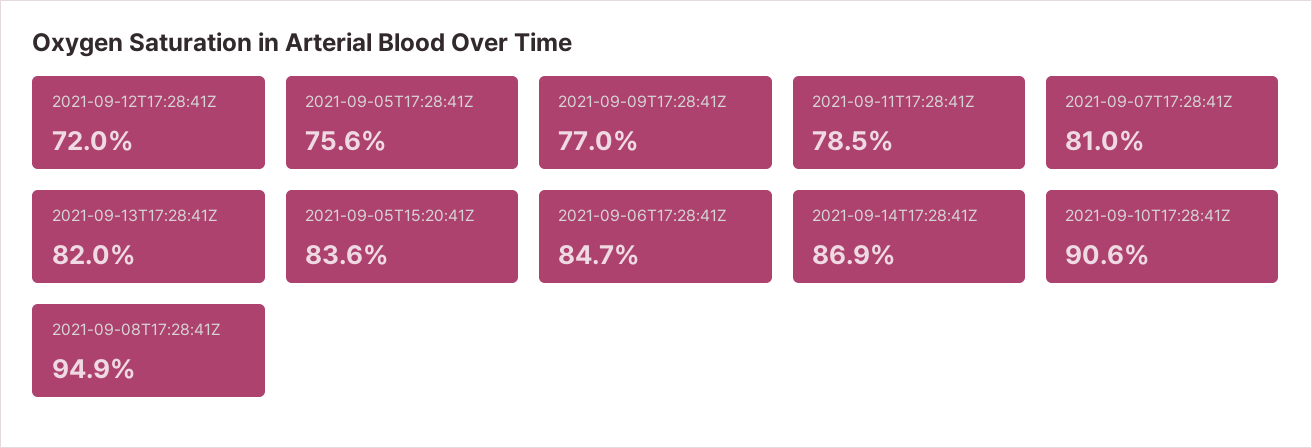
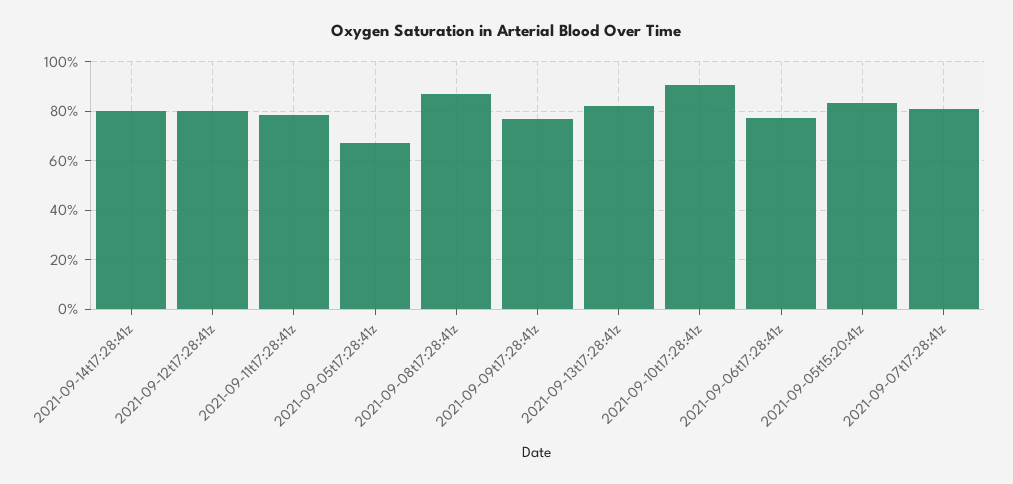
2021-09-12T17:28:41Z: 72 -> 80
2021-09-05T17:28:41Z: 75.6 -> 67.5
2021-09-06T17:28:41Z: 84.7 -> 77.5
2021-09-14T17:28:41Z: 86.9 -> 80
2021-09-08T17:28:41Z: 94.9 -> 87.5

